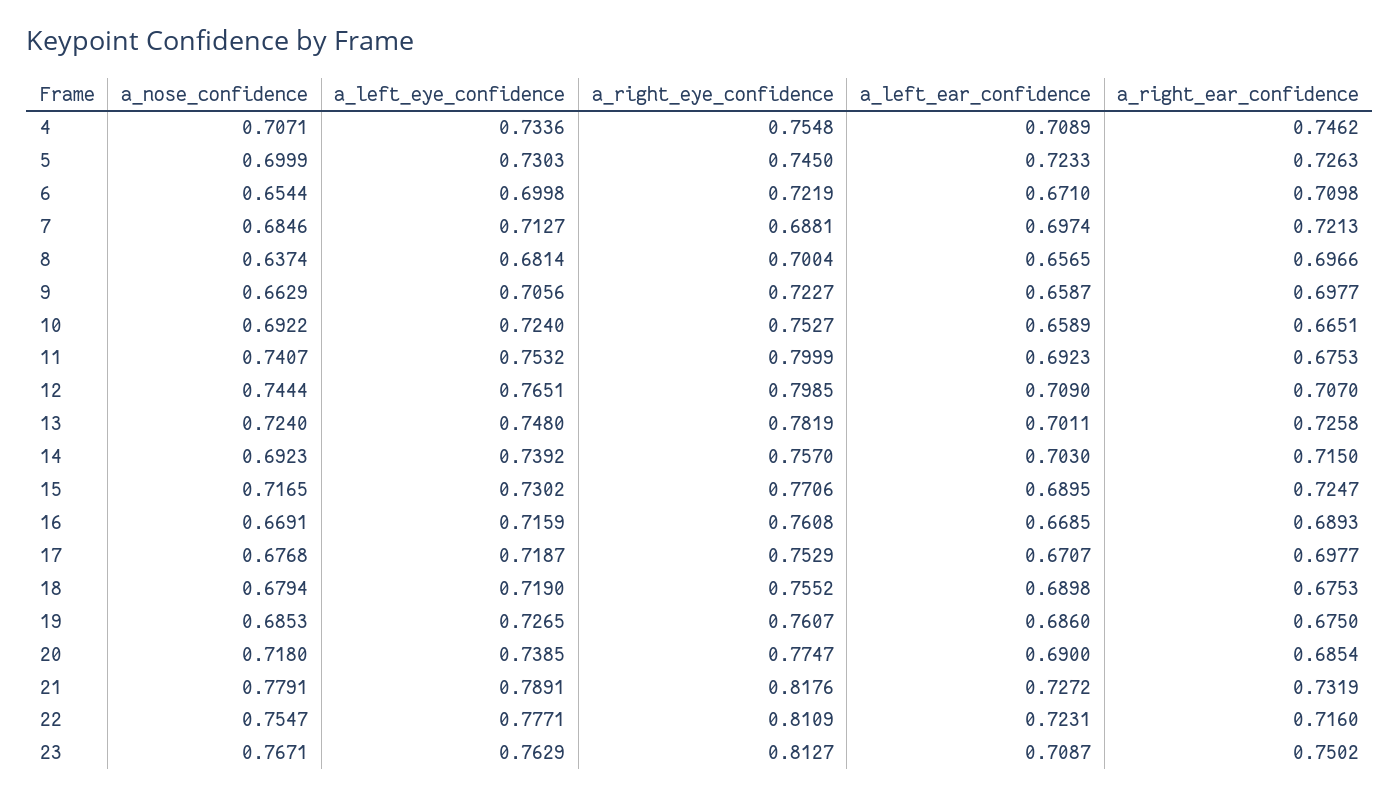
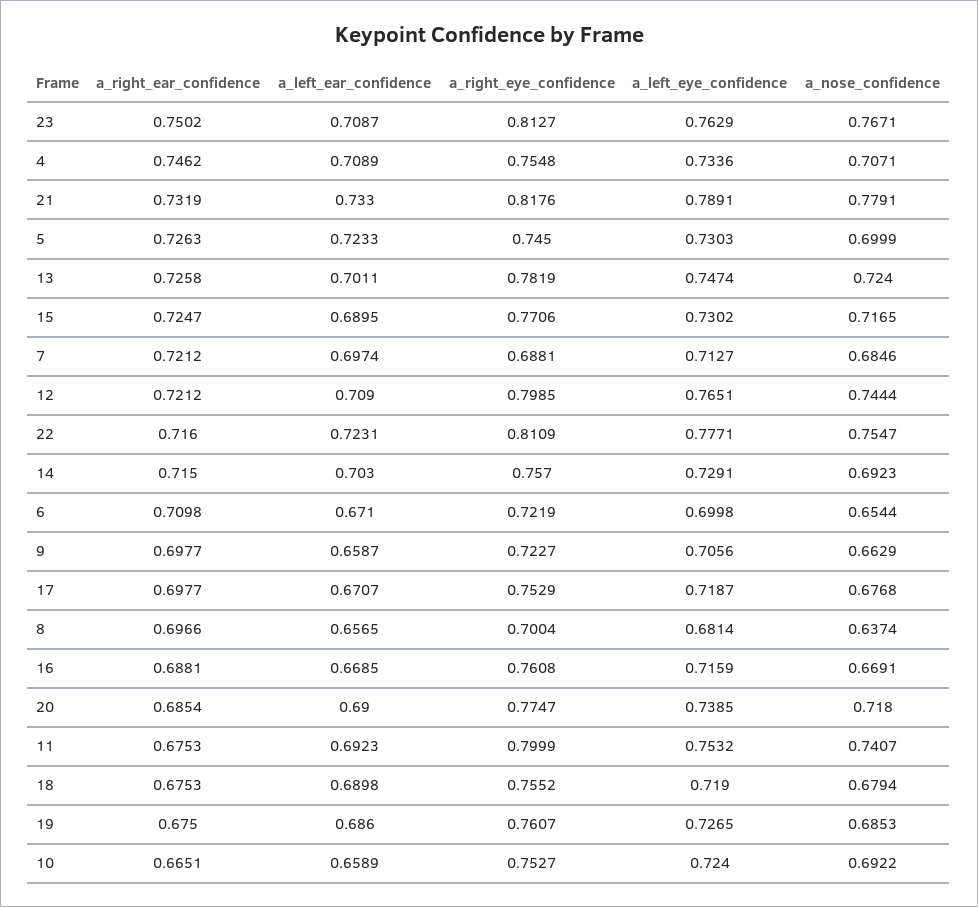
a_right_ear_confidence, 7: 0.7213 -> 0.7212
a_right_ear_confidence, 12: 0.707 -> 0.7212
a_left_eye_confidence, 13: 0.748 -> 0.7474
a_left_eye_confidence, 14: 0.7392 -> 0.7291
a_right_ear_confidence, 16: 0.6893 -> 0.6881
a_left_ear_confidence, 21: 0.7272 -> 0.733

